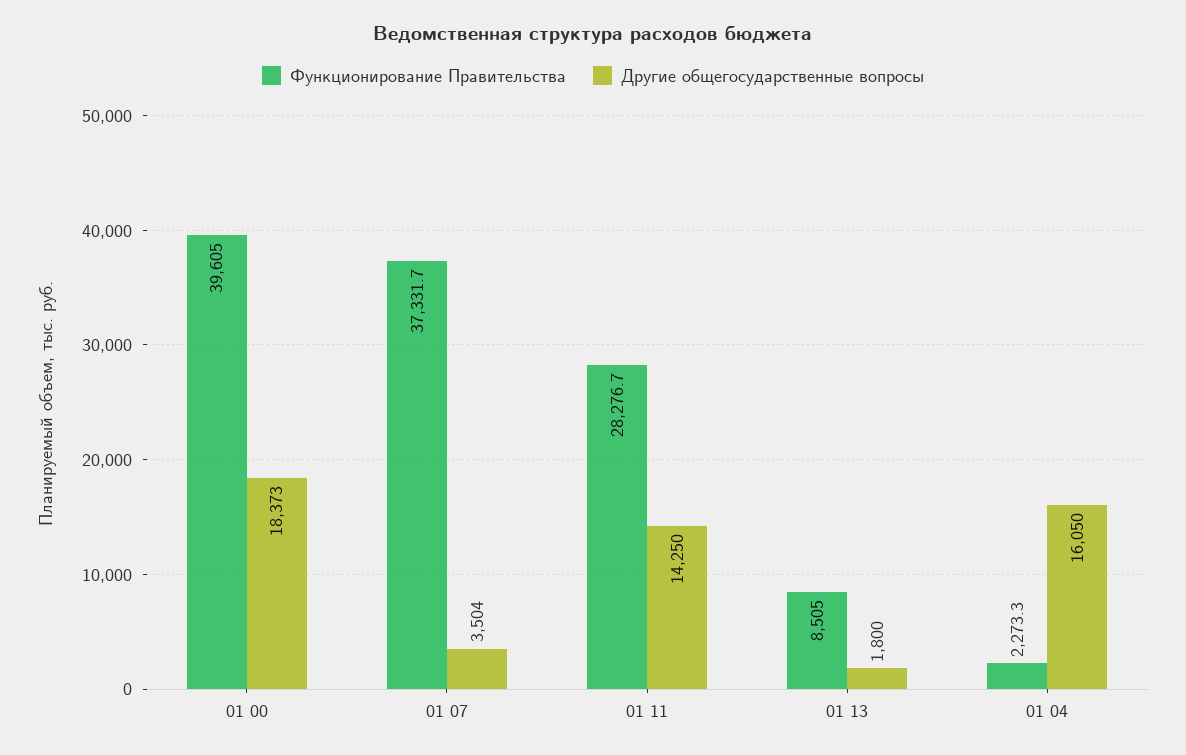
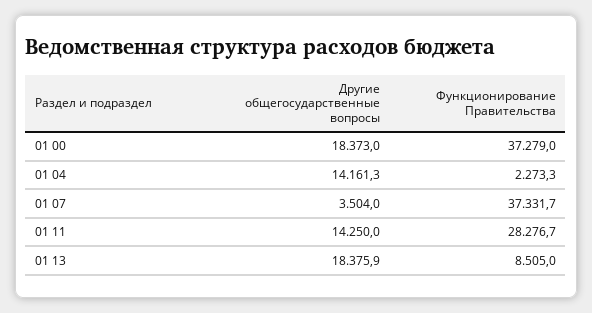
Функционирование Правительства, 01 00: 39605 -> 37279
Другие общегосударственные вопросы, 01 13: 1800 -> 18375.9
Другие общегосударственные вопросы, 01 04: 16050 -> 14161.3

